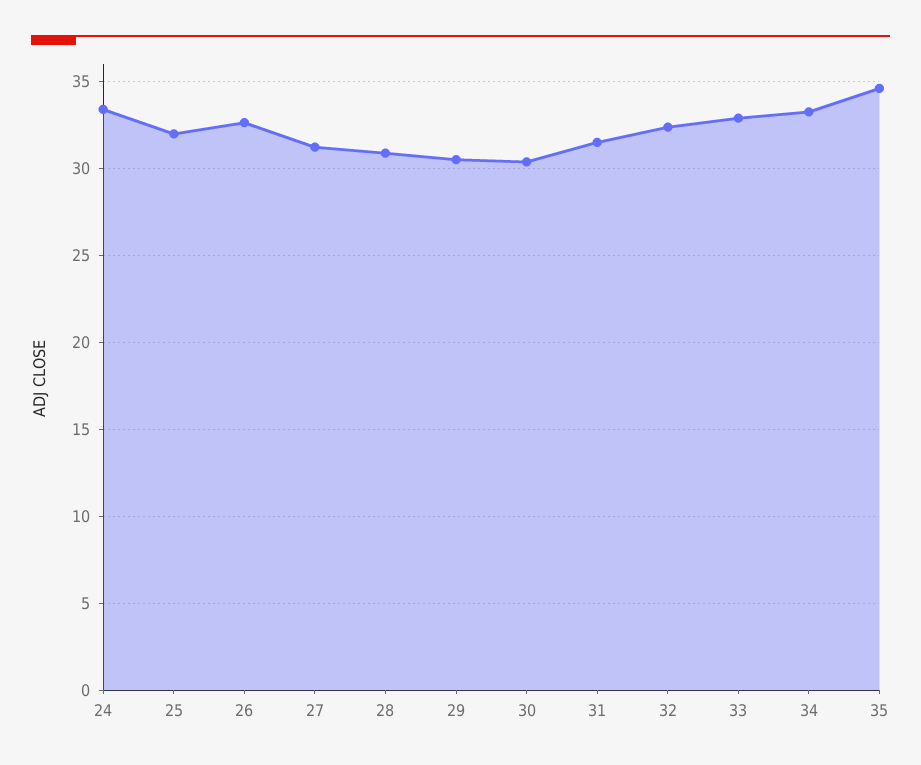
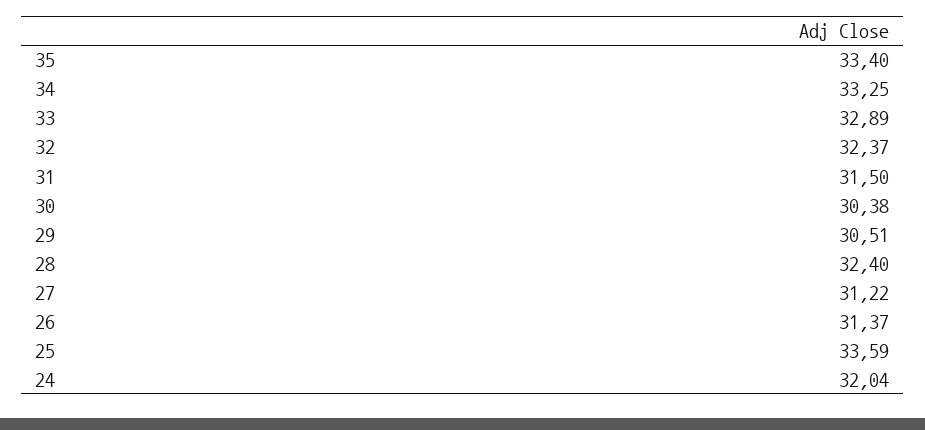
24: 33.5 -> 32.04
25: 32 -> 33.59
26: 32.5 -> 31.37
28: 31 -> 32.4
35: 34.5 -> 33.4

